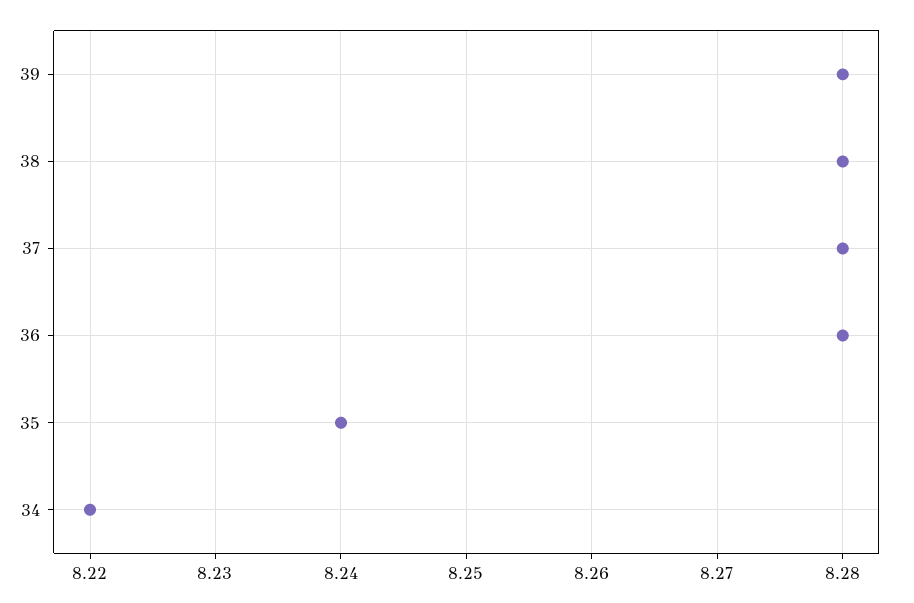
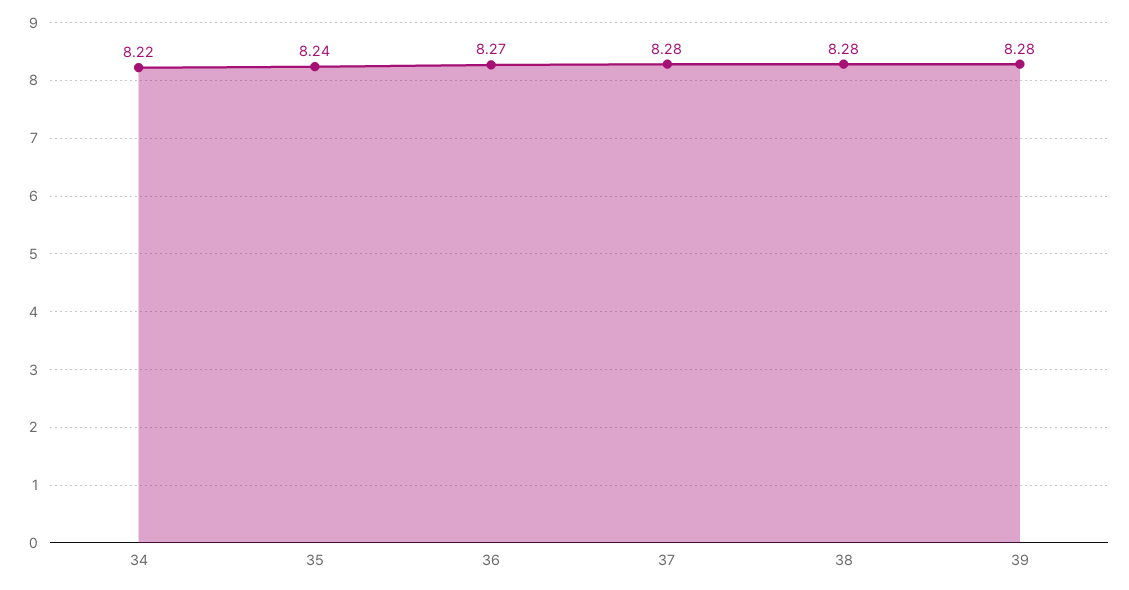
36: 8.28 -> 8.27

